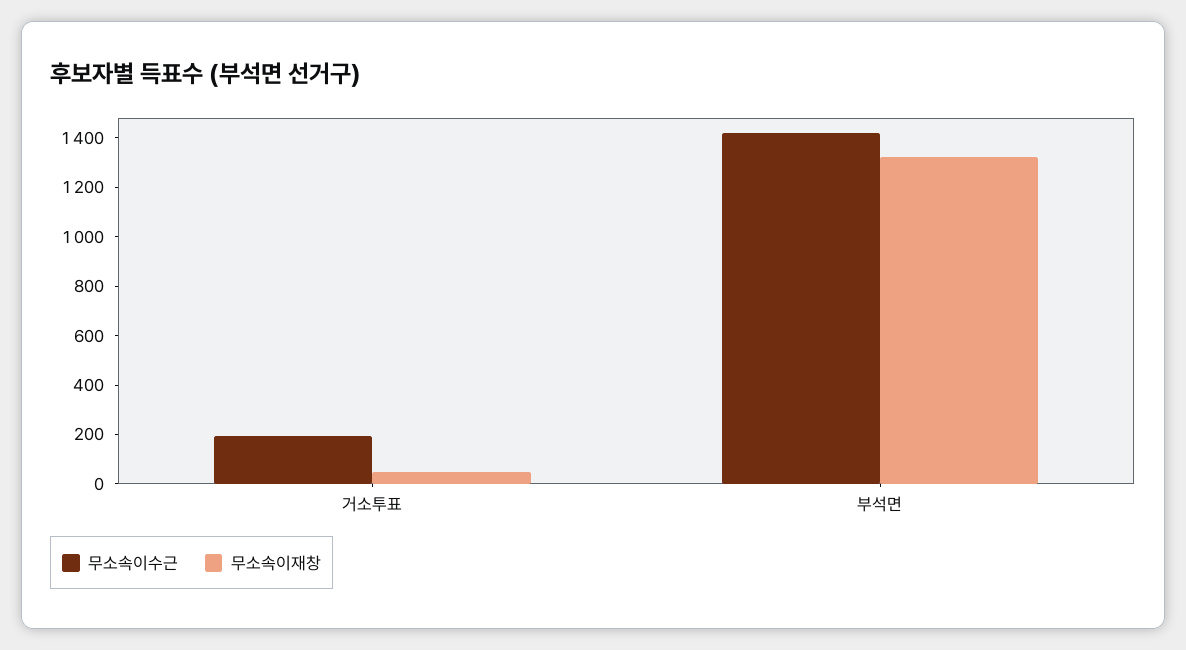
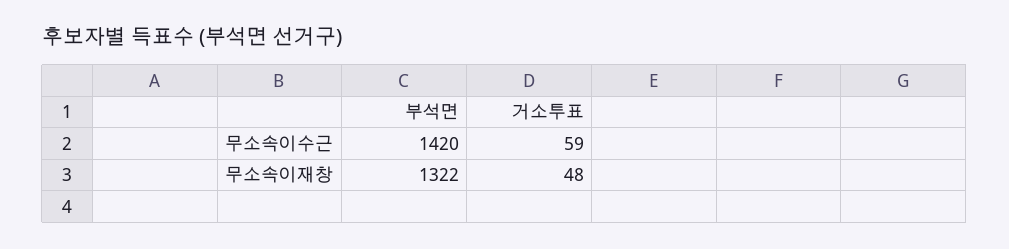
무소속이수근, 거소투표: 200 -> 59

